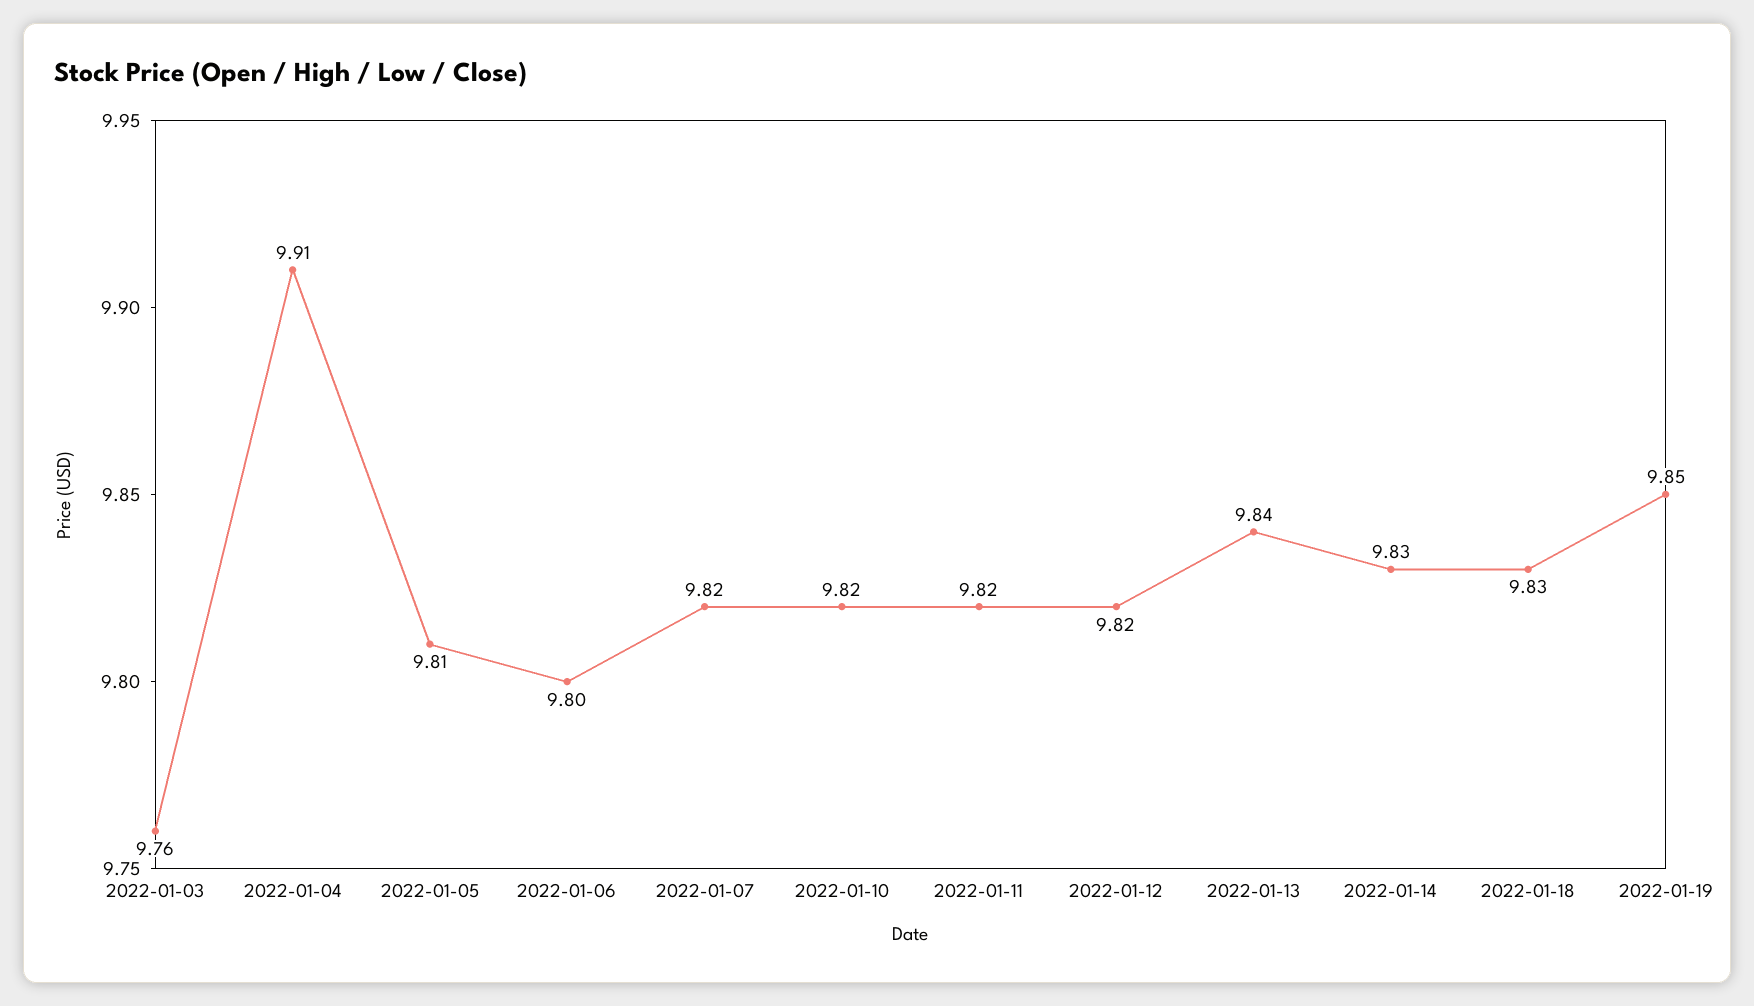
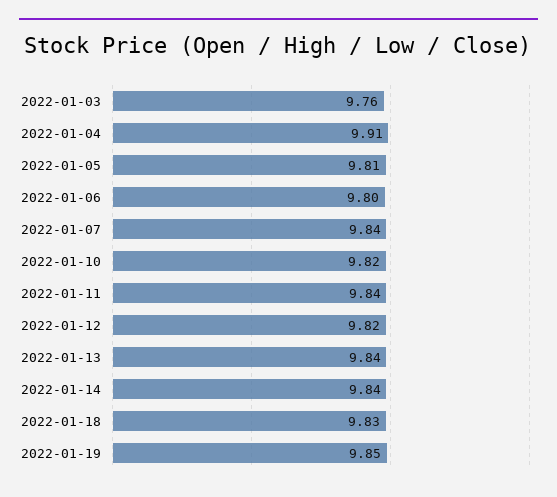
2022-01-07: 9.82 -> 9.84
2022-01-11: 9.82 -> 9.84
2022-01-14: 9.83 -> 9.84

